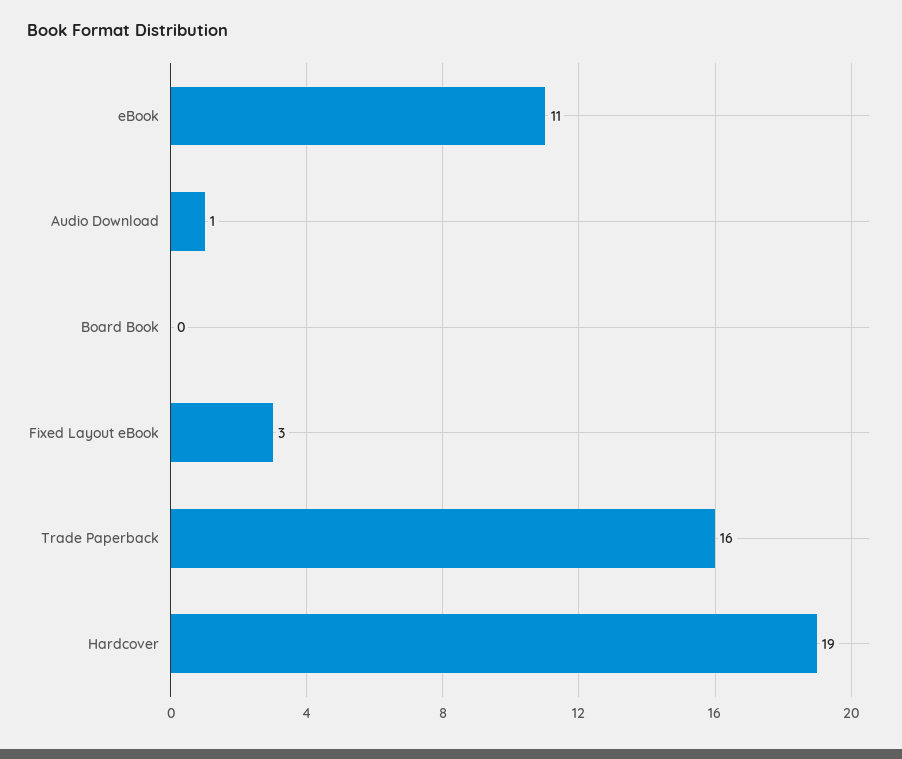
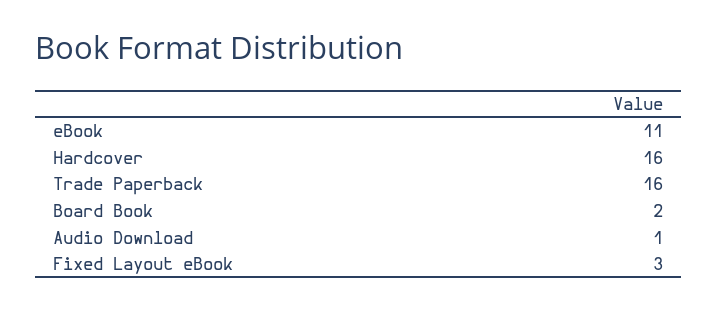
Board Book: 0 -> 2
Hardcover: 19 -> 16

